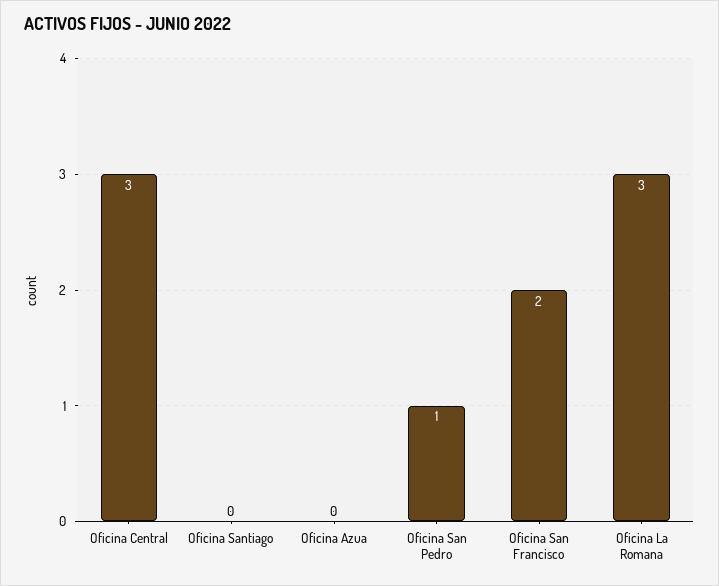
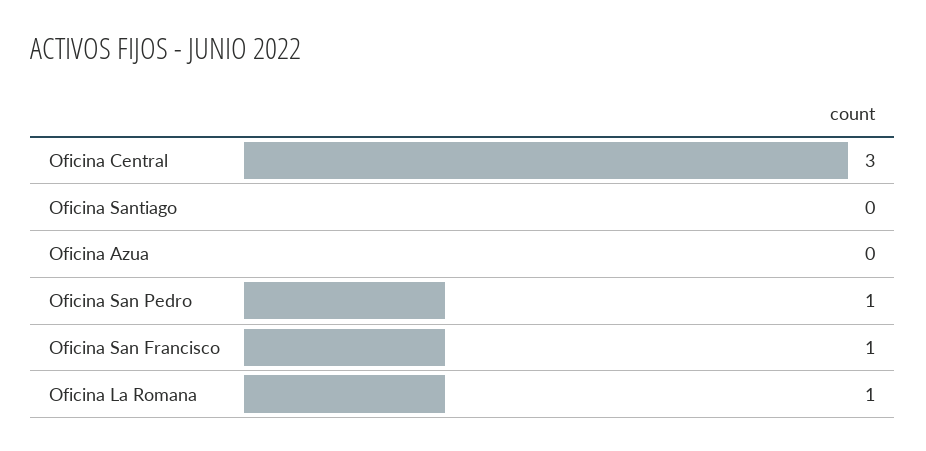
Oficina San Francisco: 2 -> 1
Oficina La Romana: 3 -> 1

